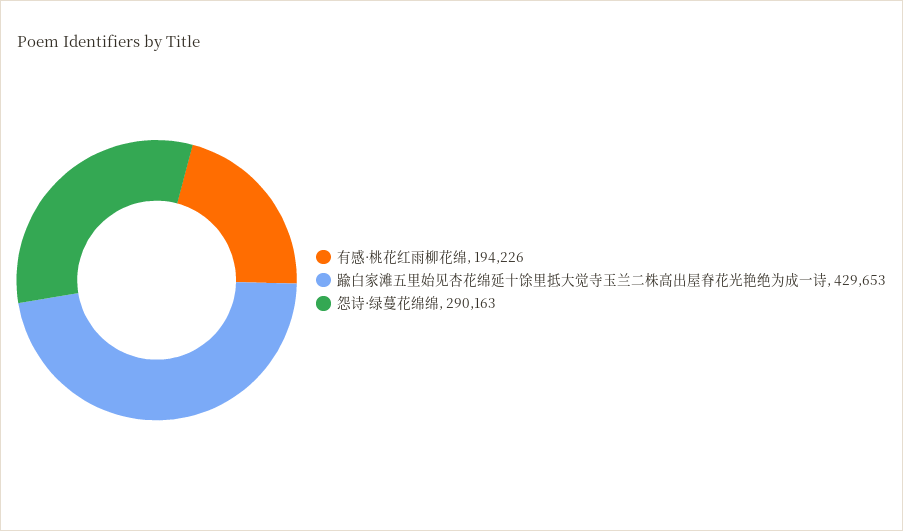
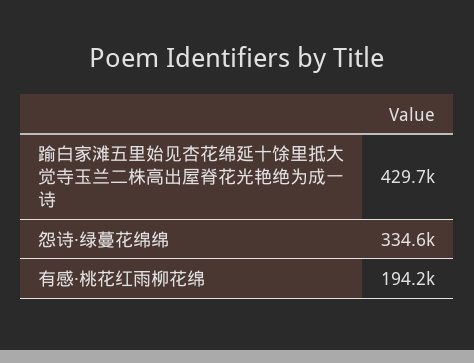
怨诗·绿蔓花绵绵: 290163 -> 334600

